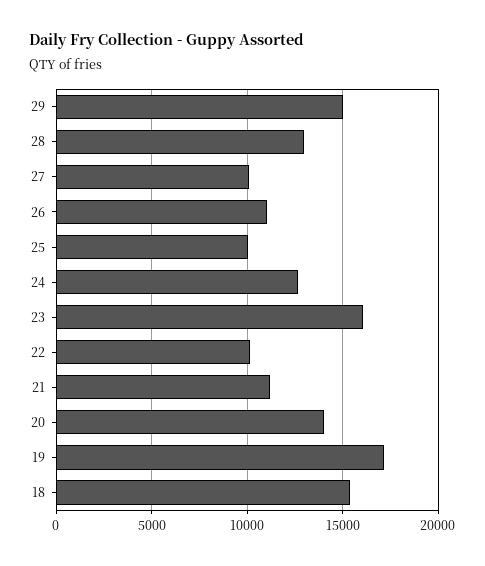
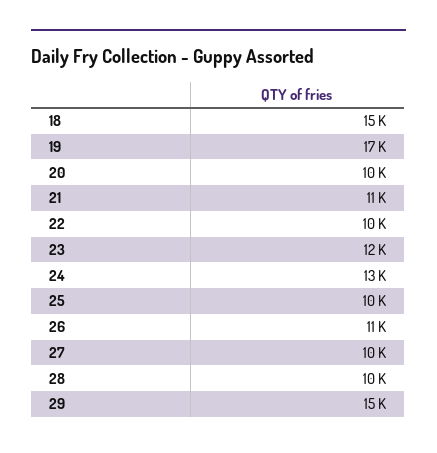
28: 13000 -> 10000
23: 16000 -> 12000
20: 14000 -> 10000

